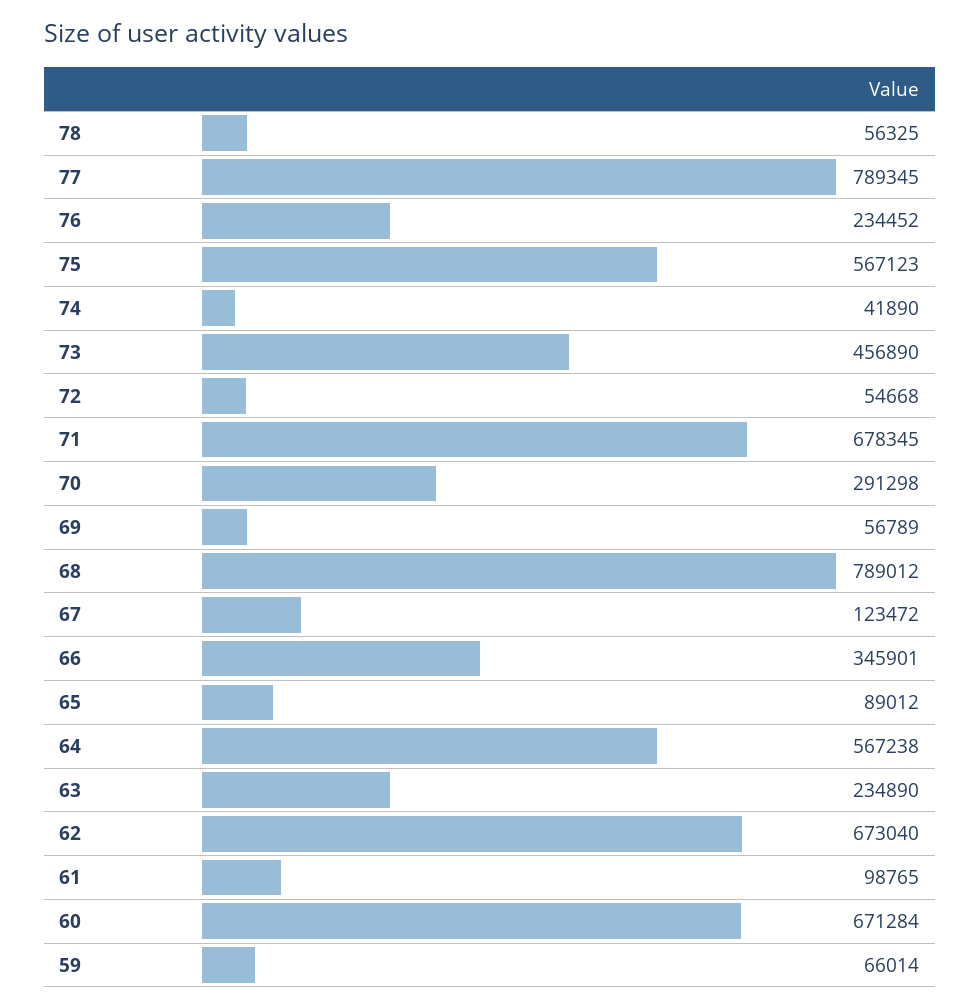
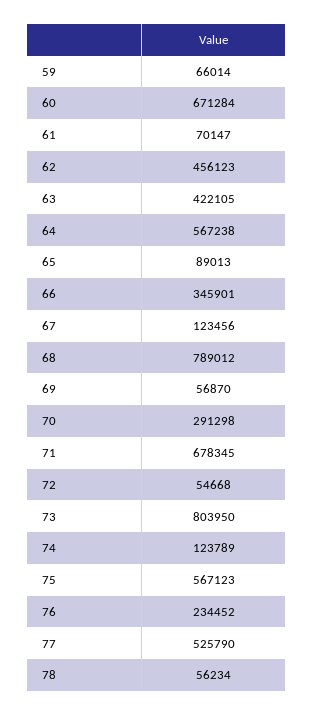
78: 56325 -> 56234
77: 789345 -> 525790
74: 41890 -> 123789
73: 456890 -> 803950
69: 56789 -> 56870
67: 123472 -> 123456
65: 89012 -> 89013
63: 234890 -> 422105
62: 673040 -> 456123
61: 98765 -> 70147

